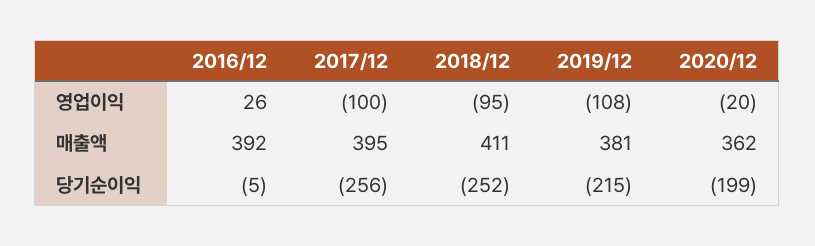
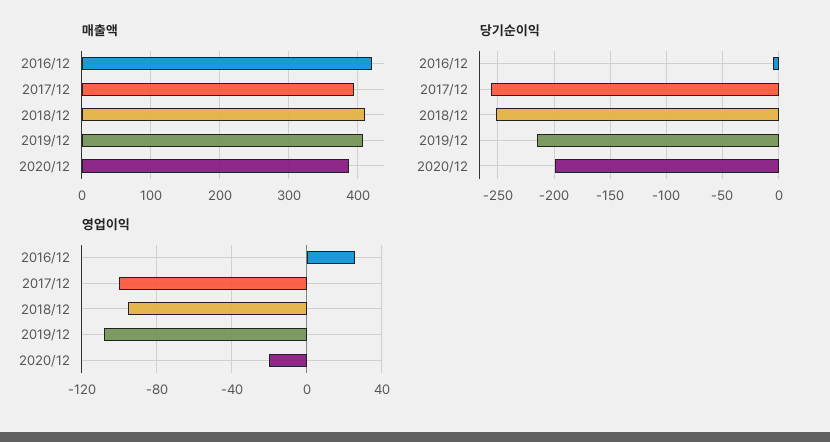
매출액, 2016/12: 392 -> 420
매출액, 2019/12: 381 -> 410
매출액, 2020/12: 362 -> 390

